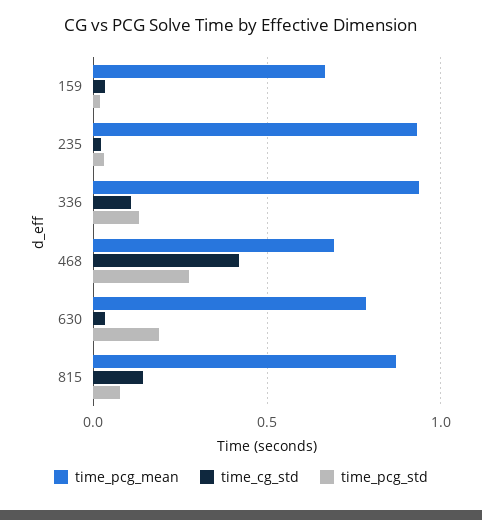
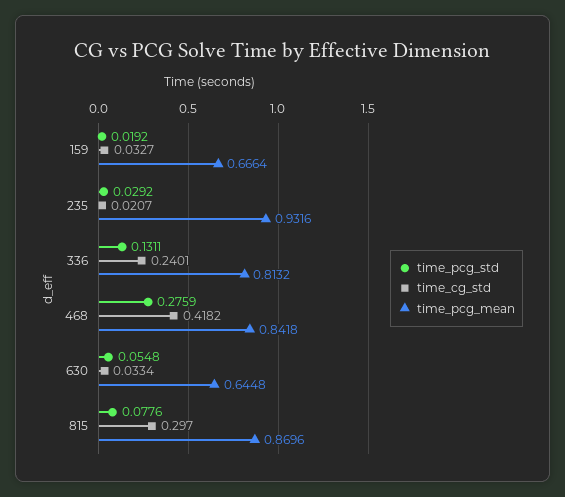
time_pcg_mean, 336: 0.95 -> 0.8132
time_cg_std, 336: 0.1 -> 0.2401
time_pcg_mean, 468: 0.7 -> 0.8418
time_pcg_mean, 630: 0.8 -> 0.6448
time_pcg_std, 630: 0.2 -> 0.0548
time_cg_std, 815: 0.15 -> 0.297

